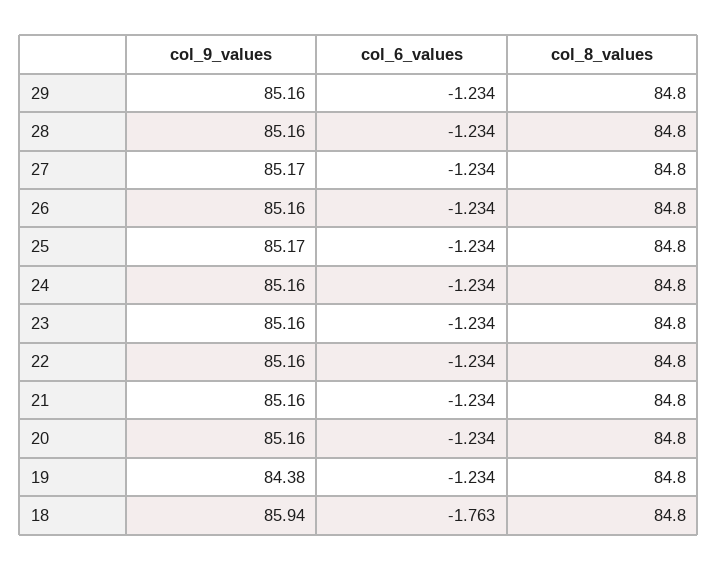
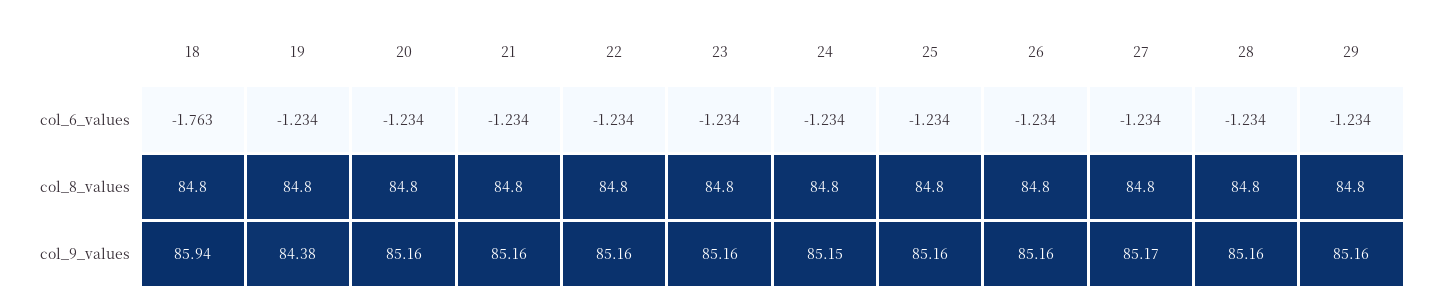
col_9_values, 25: 85.17 -> 85.16
col_9_values, 24: 85.16 -> 85.15

